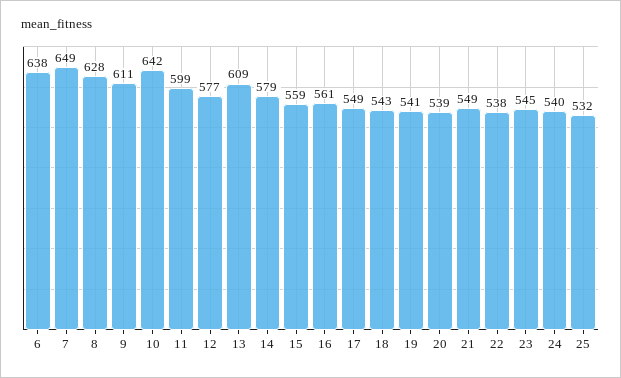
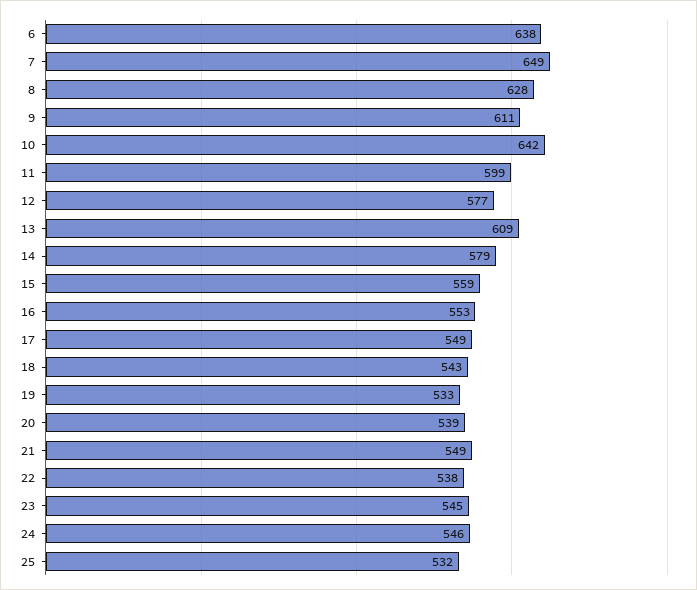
16: 561 -> 553
19: 541 -> 533
24: 540 -> 546

